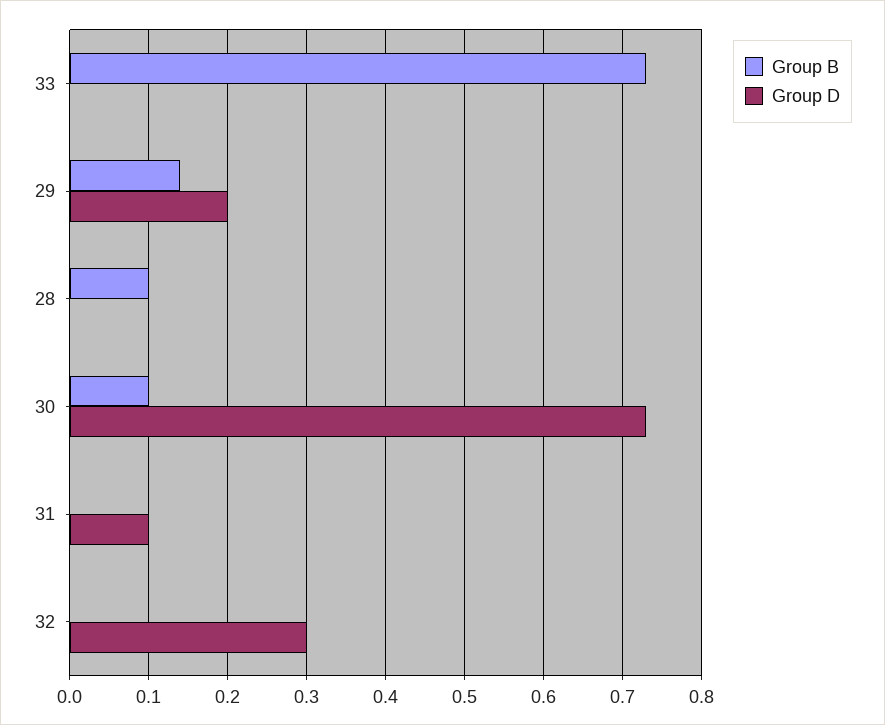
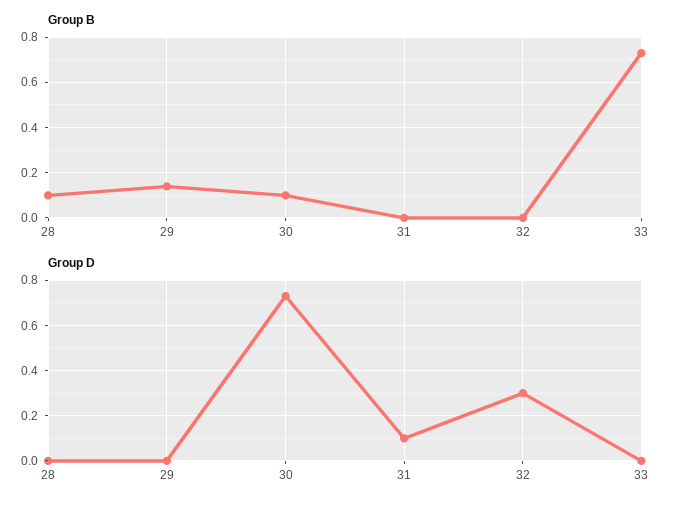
Group D, 29: 0.2 -> 0

